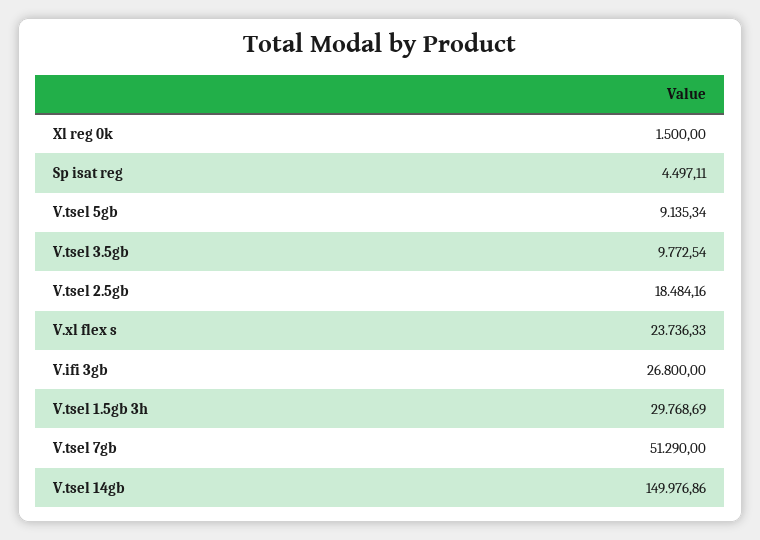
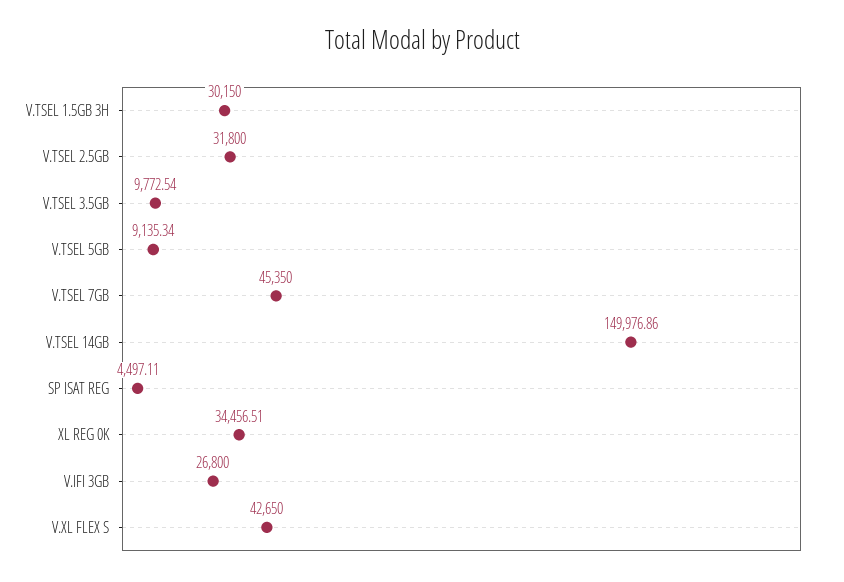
Xl reg 0k: 1500 -> 34456.51
V.tsel 2.5gb: 18484.16 -> 31800
V.xl flex s: 23736.33 -> 42650
V.tsel 1.5gb 3h: 29768.69 -> 30150
V.tsel 7gb: 51290 -> 45350

